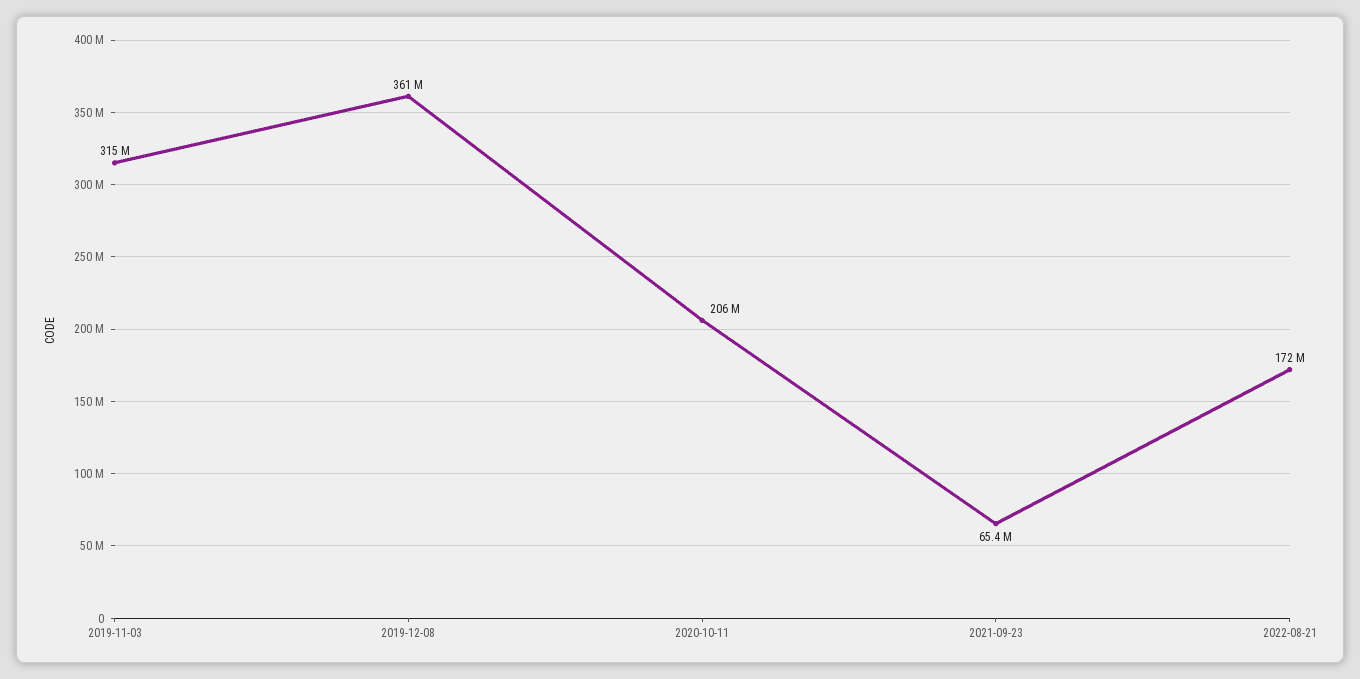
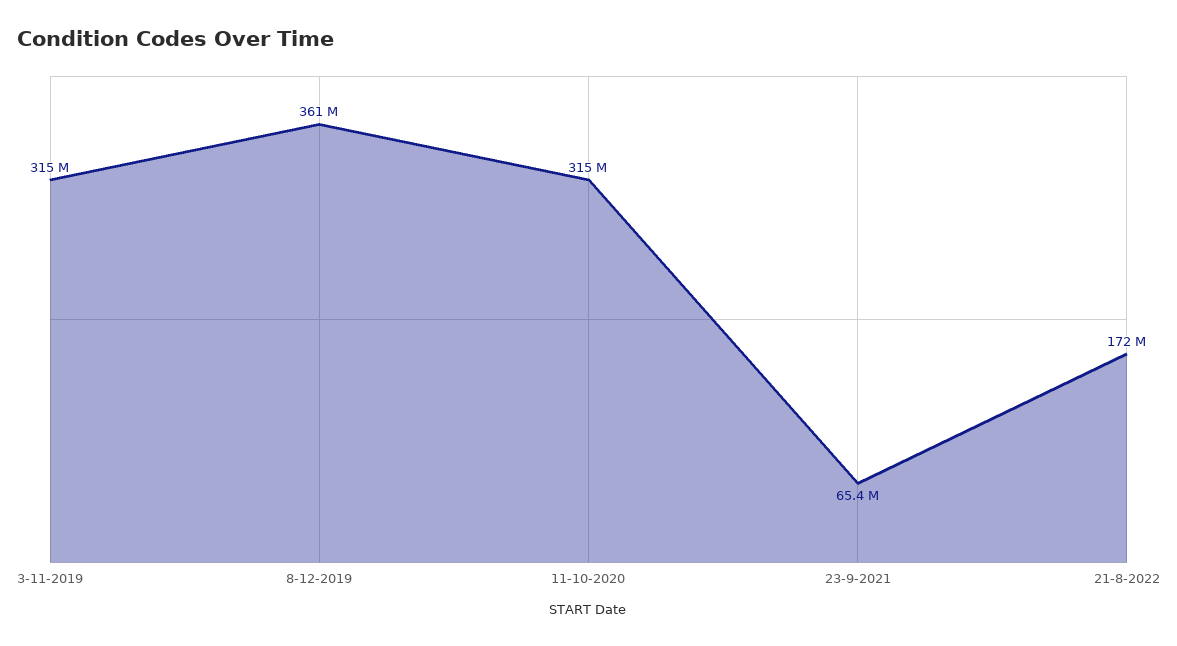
2020-10-11: 206000000 -> 315000000

